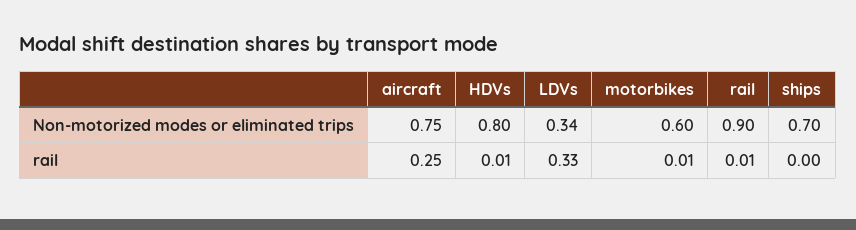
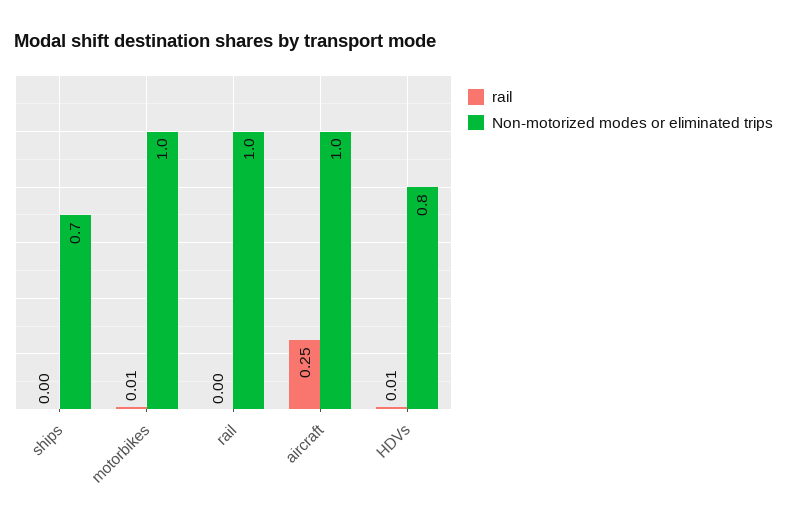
Non-motorized modes or eliminated trips, aircraft: 0.75 -> 1
Non-motorized modes or eliminated trips, LDVs: 0.34 -> none
Non-motorized modes or eliminated trips, motorbikes: 0.6 -> 1
Non-motorized modes or eliminated trips, rail: 0.9 -> 1
rail, LDVs: 0.33 -> none
rail, rail: 0.01 -> 0

